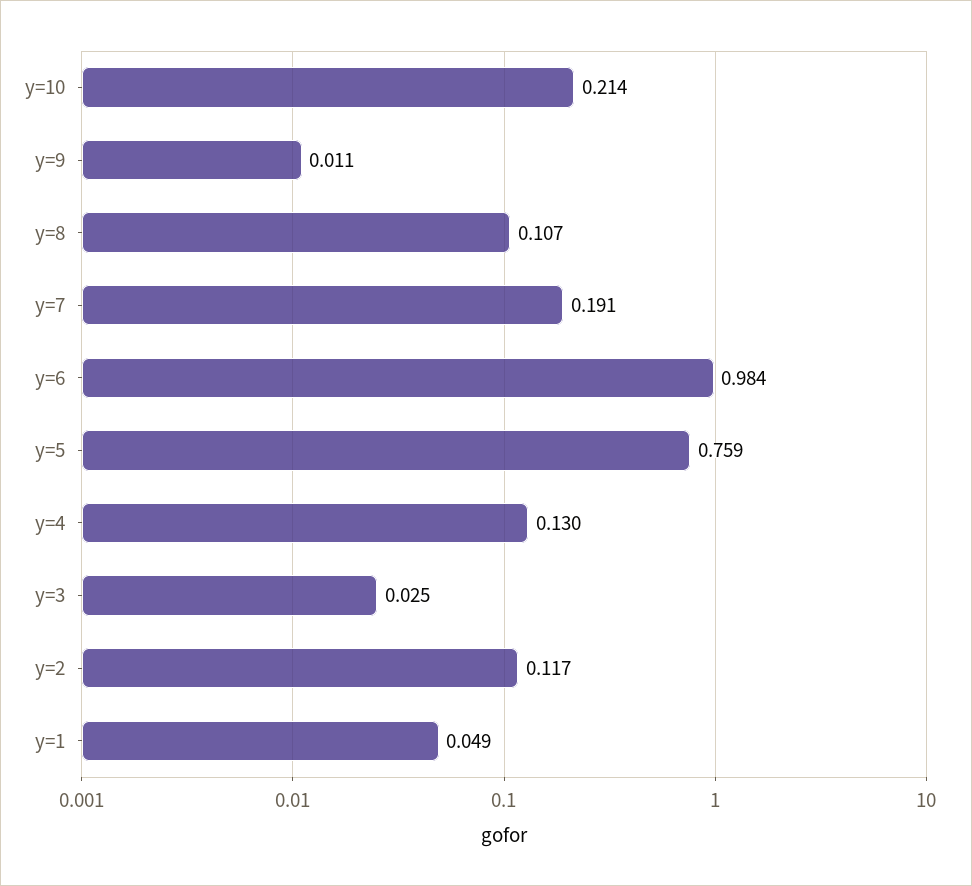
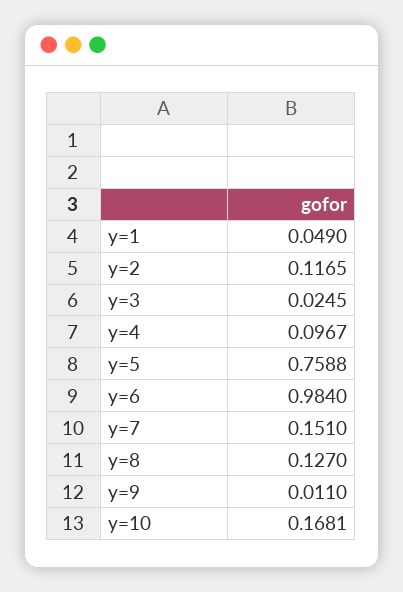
y=10: 0.214 -> 0.1681
y=8: 0.107 -> 0.127
y=7: 0.191 -> 0.151
y=4: 0.13 -> 0.0967

